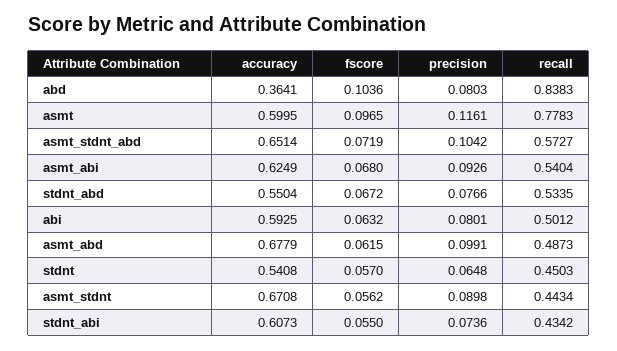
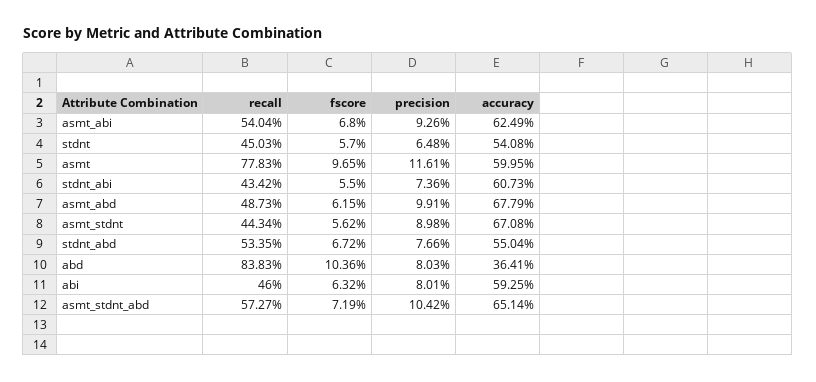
recall, abi: 0.5012 -> 0.46

